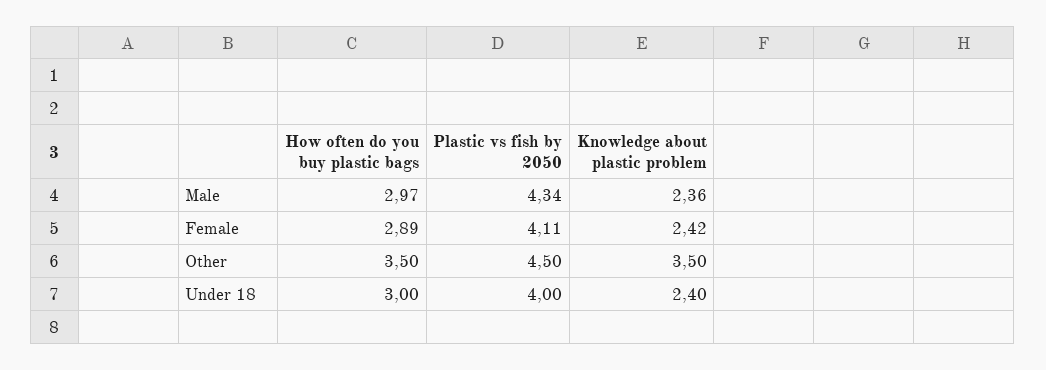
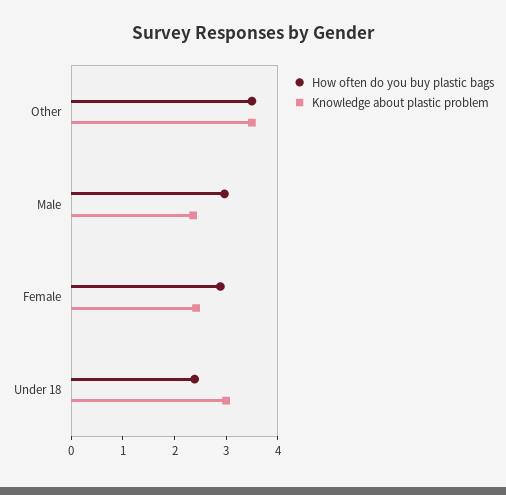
Plastic vs fish by 2050, Male: 4.34 -> none
Plastic vs fish by 2050, Female: 4.11 -> none
Plastic vs fish by 2050, Other: 4.5 -> none
How often do you buy plastic bags, Under 18: 3 -> 2.4
Plastic vs fish by 2050, Under 18: 4 -> none
Knowledge about plastic problem, Under 18: 2.4 -> 3

